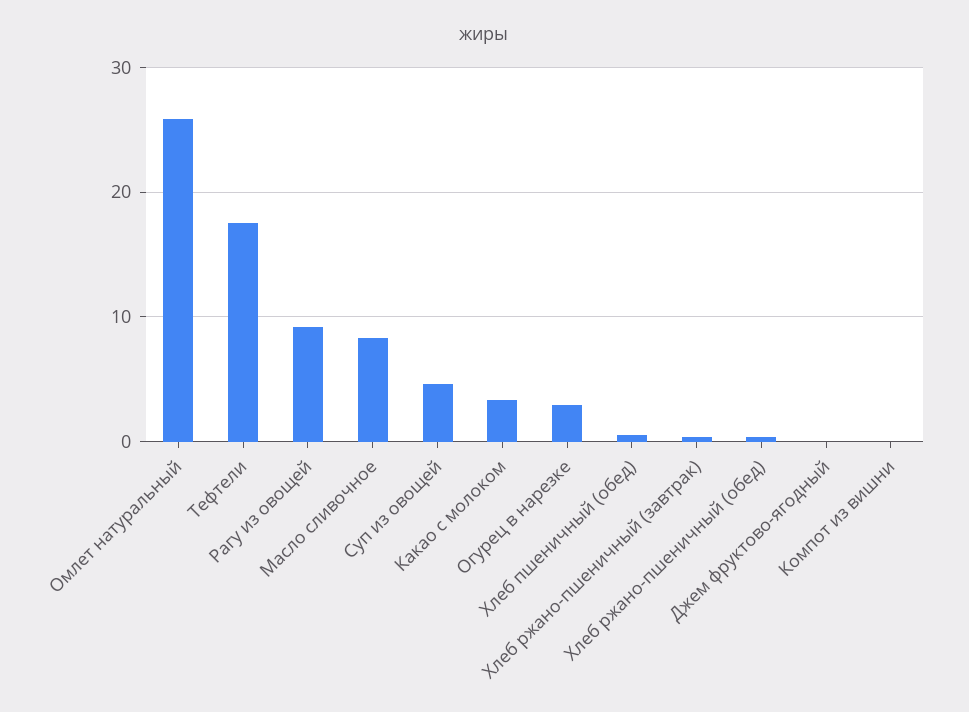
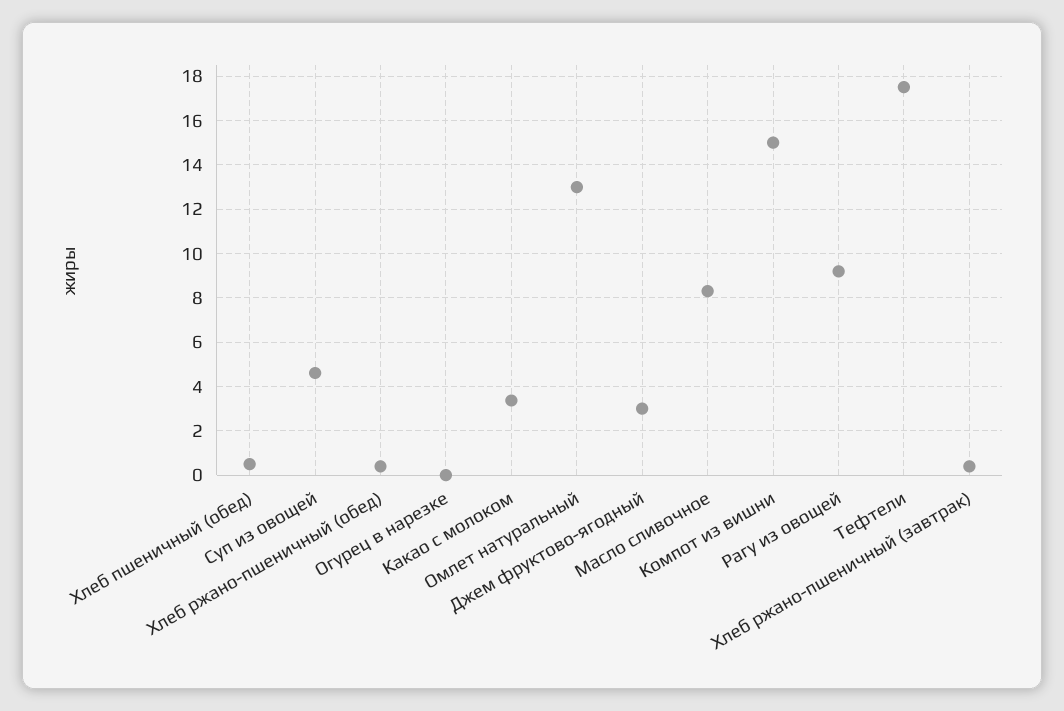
Омлет натуральный: 26 -> 13
Огурец в нарезке: 3 -> 0
Джем фруктово-ягодный: 0 -> 3
Компот из вишни: 0 -> 15

